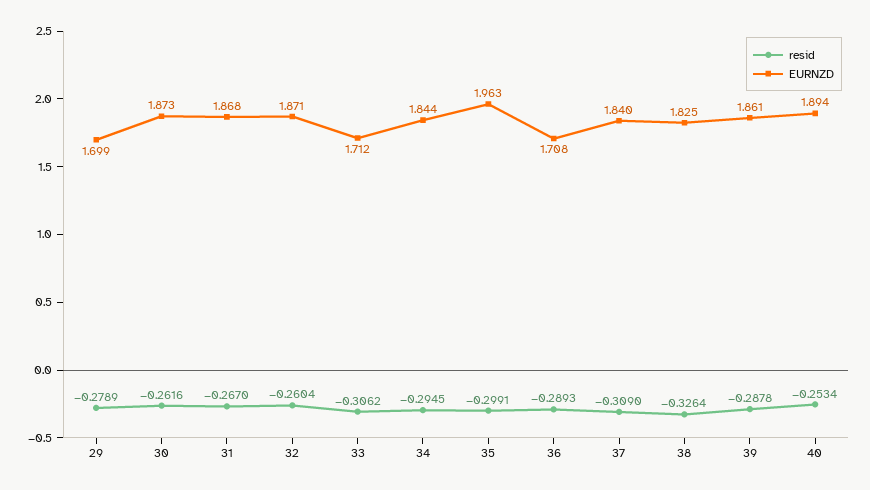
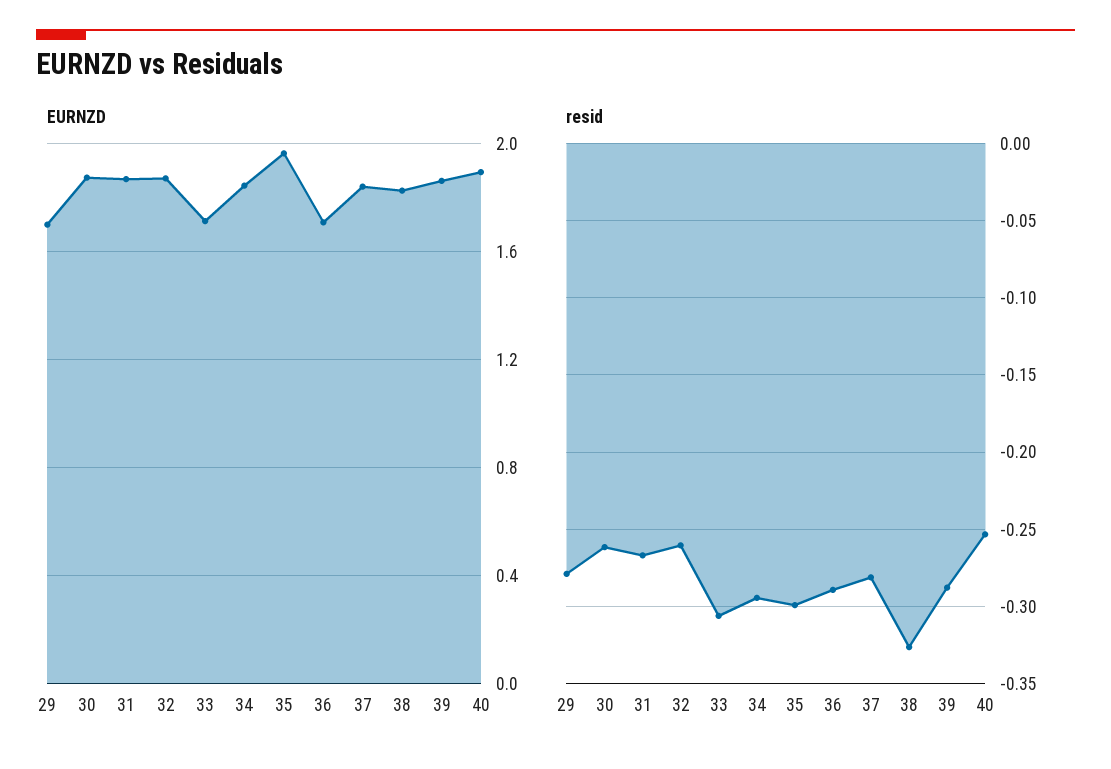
resid, 37: -0.309 -> -0.28

